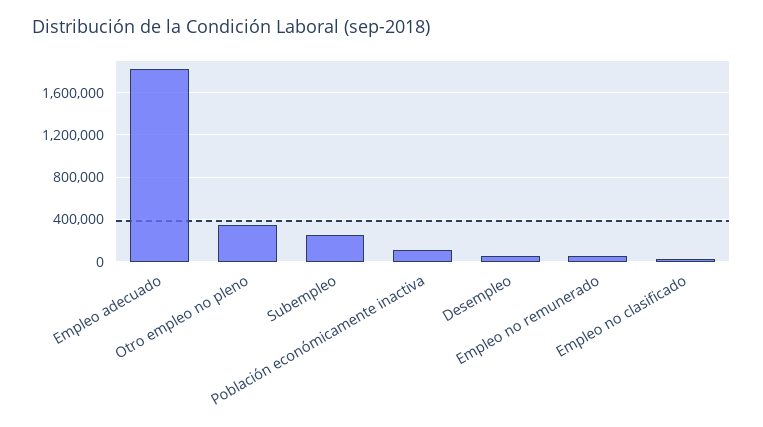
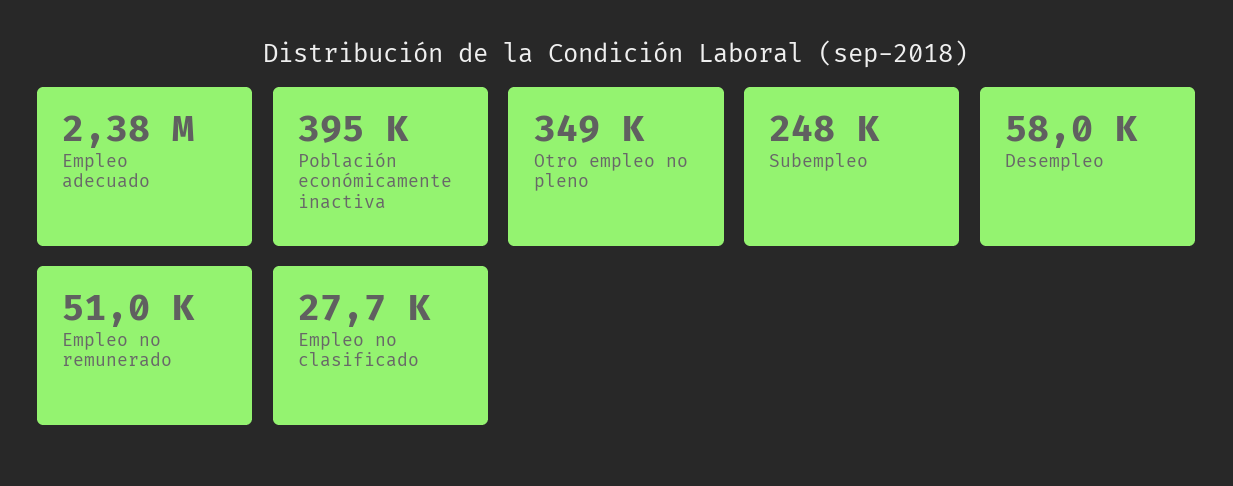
Empleo adecuado: 1800000 -> 2380000
Población económicamente inactiva: 100000 -> 395000

